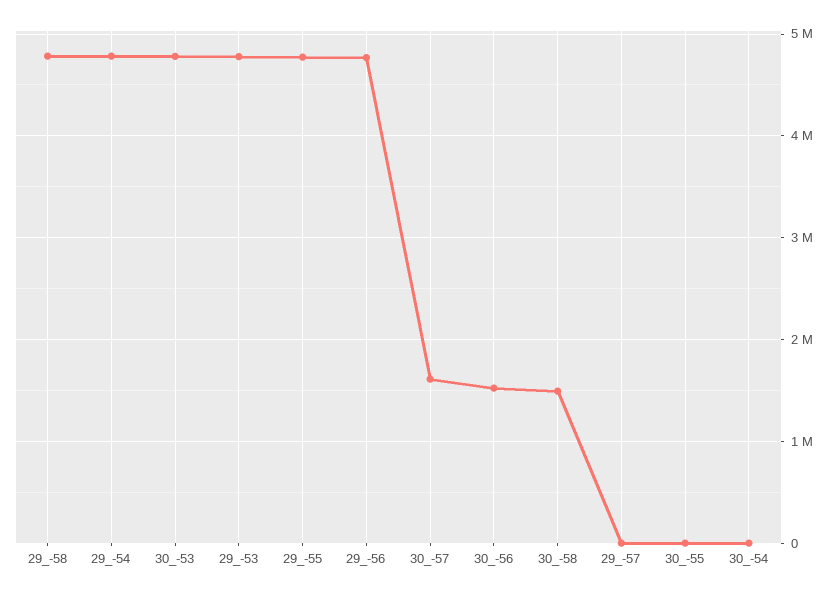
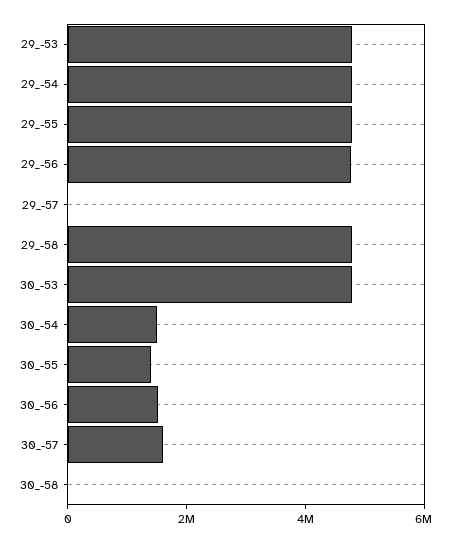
30_-58: 1500000 -> 0
30_-55: 0 -> 1500000
30_-54: 0 -> 1500000

